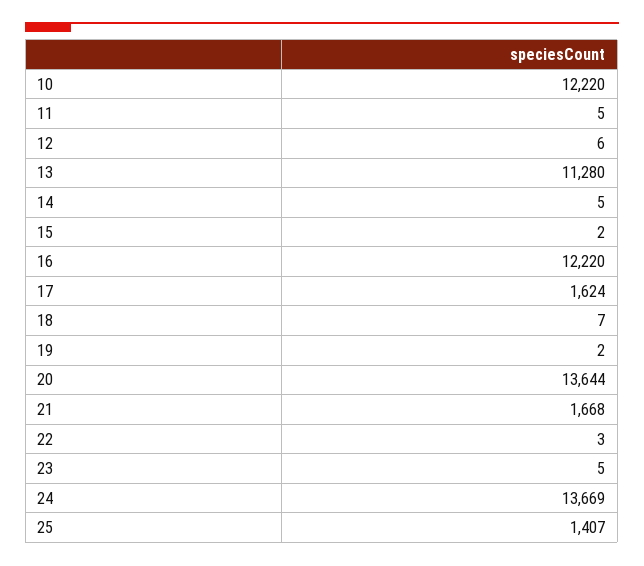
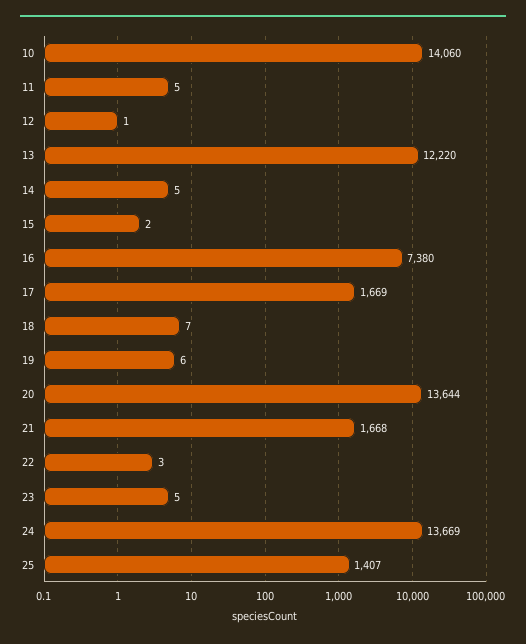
10: 12220 -> 14060
12: 6 -> 1
13: 11280 -> 12220
16: 12220 -> 7380
17: 1624 -> 1669
19: 2 -> 6

